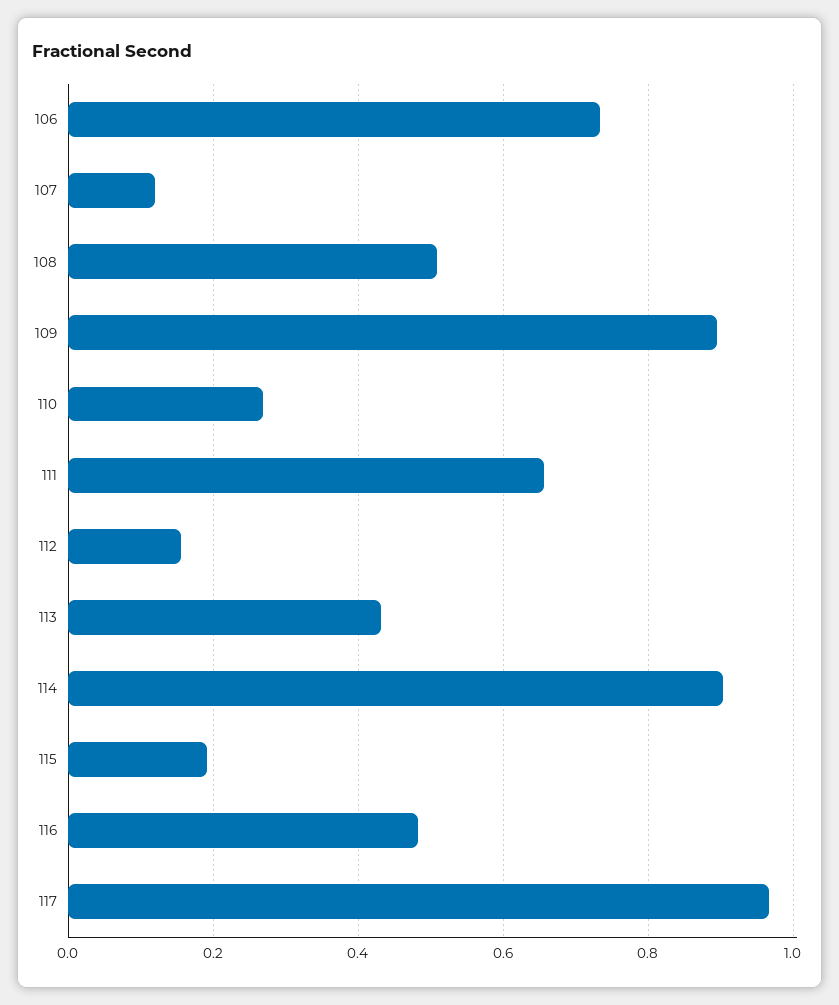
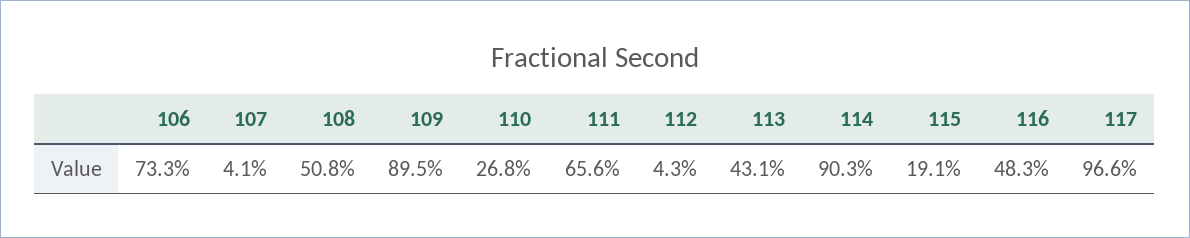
107: 0.12 -> 0.041
112: 0.16 -> 0.043

